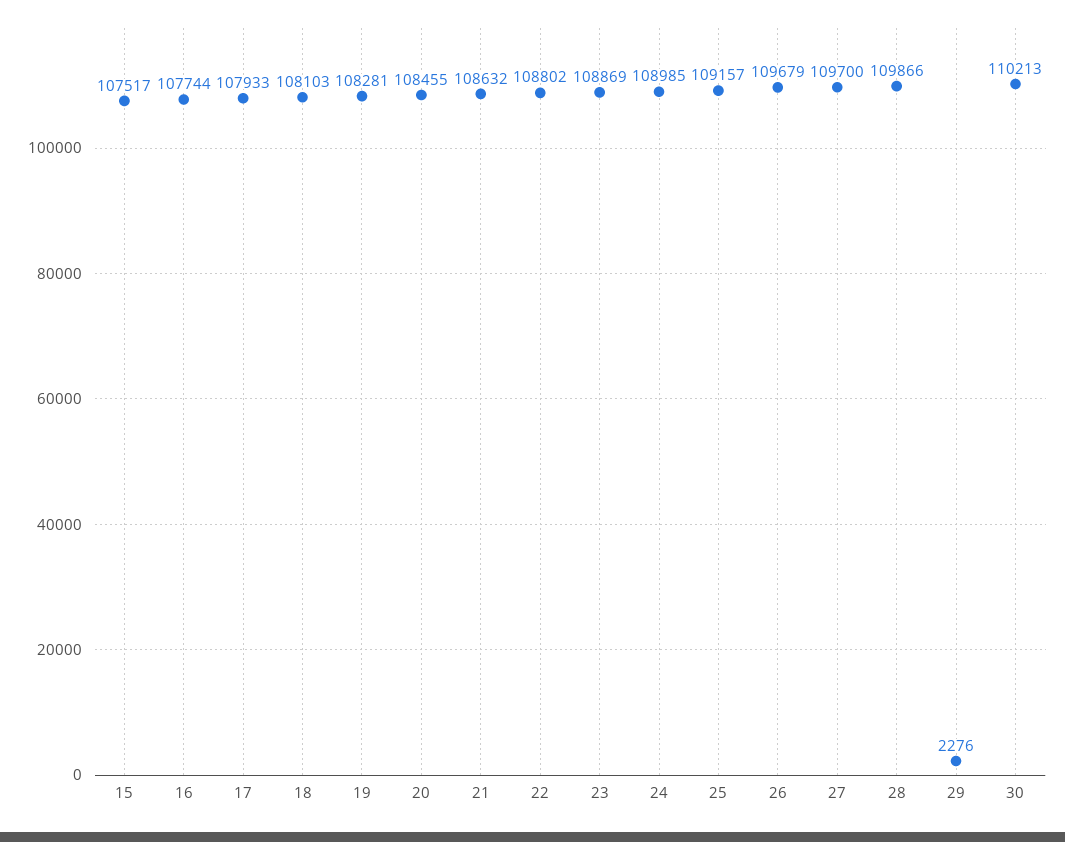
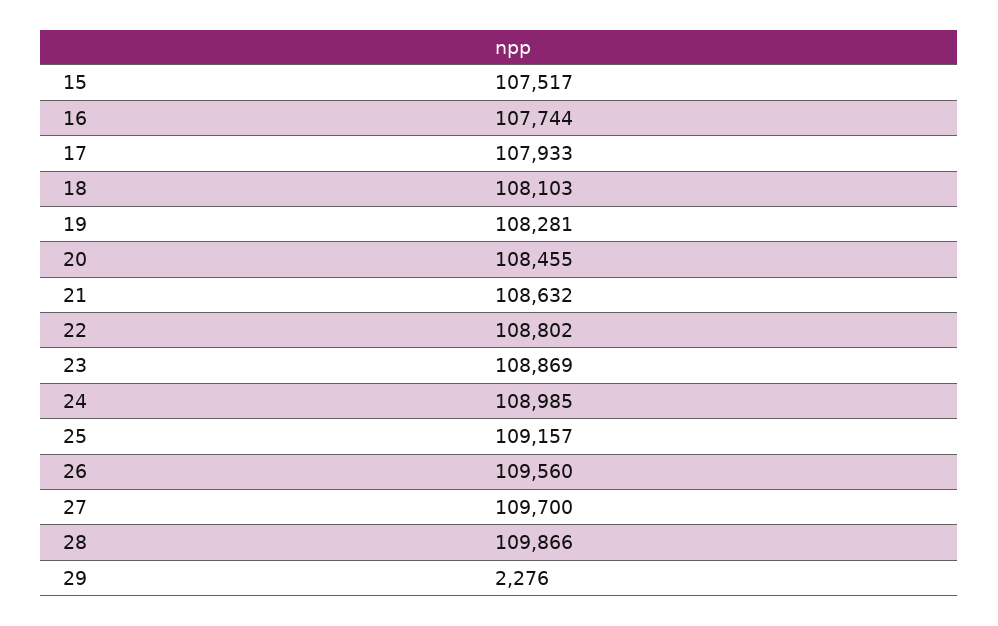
26: 109679 -> 109560
30: 110213 -> none

